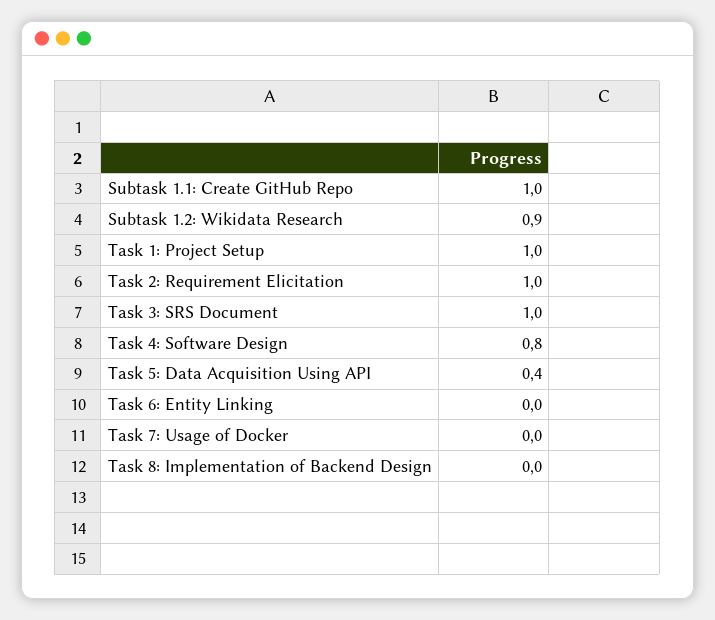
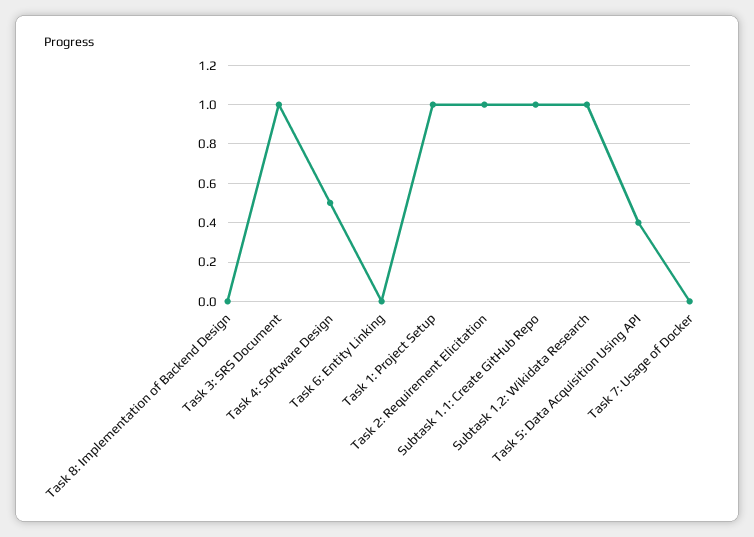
Subtask 1.2: Wikidata Research: 0.9 -> 1
Task 4: Software Design: 0.8 -> 0.5

